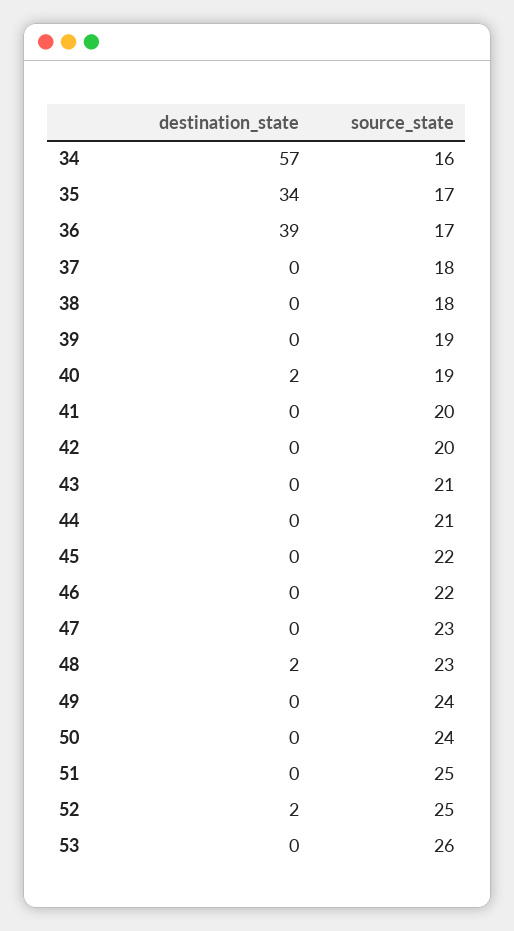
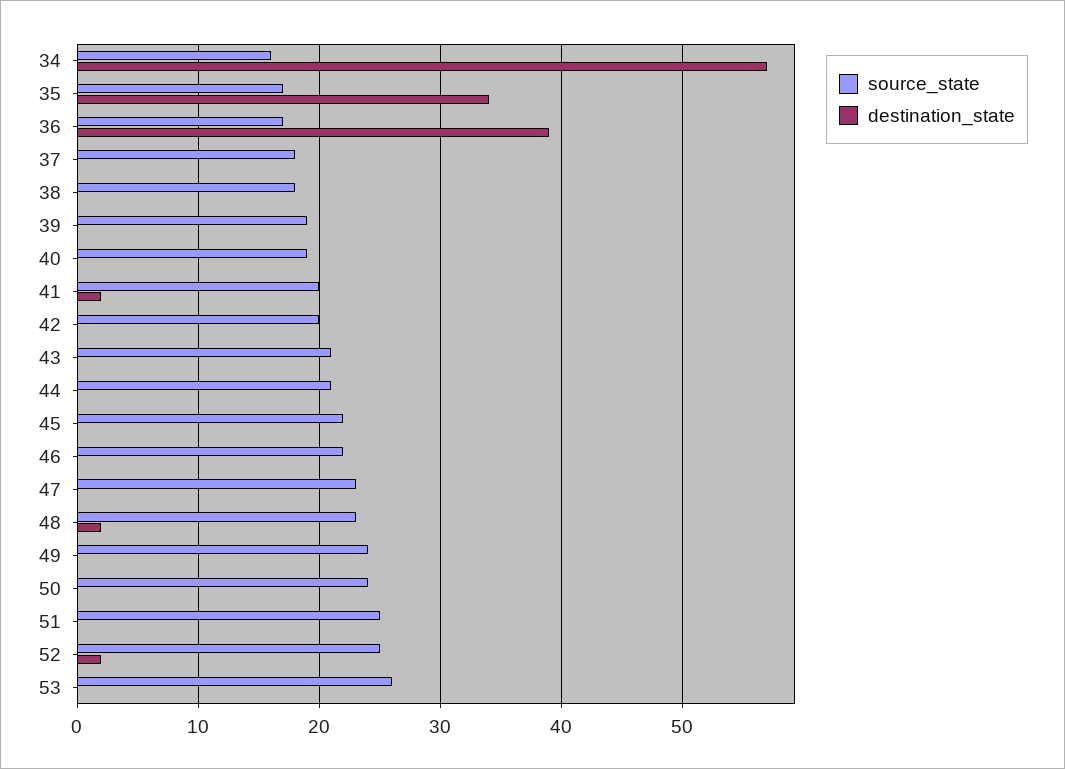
destination_state, 40: 2 -> 0
destination_state, 41: 0 -> 2

